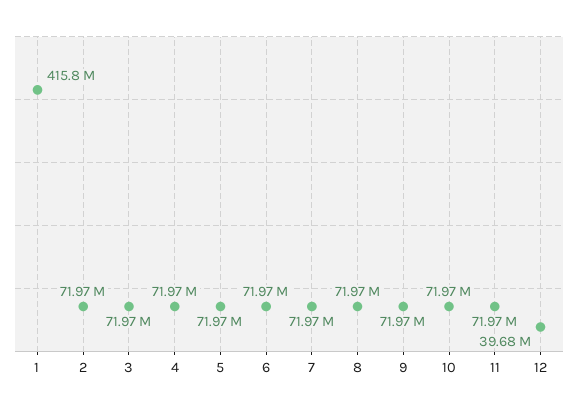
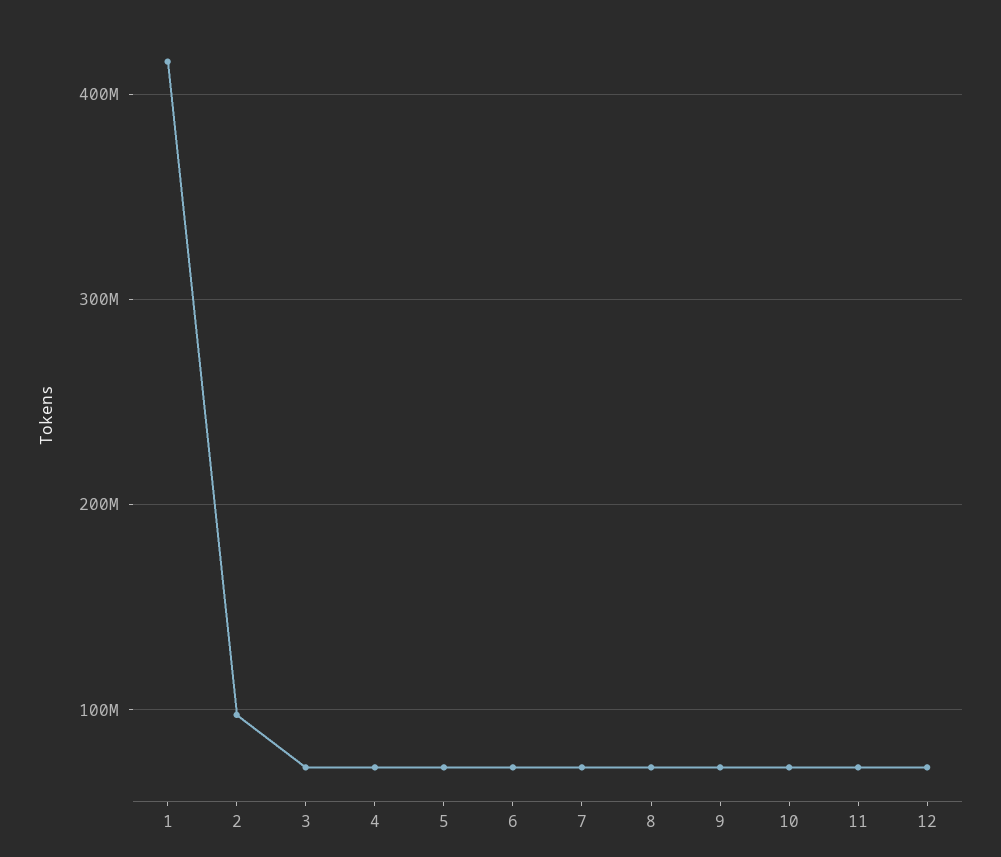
2: 71970000 -> 100000000
12: 39680000 -> 70000000

